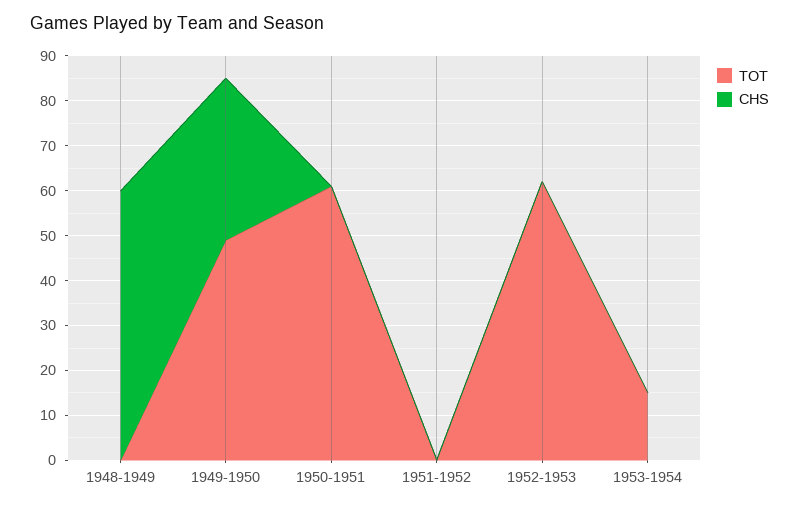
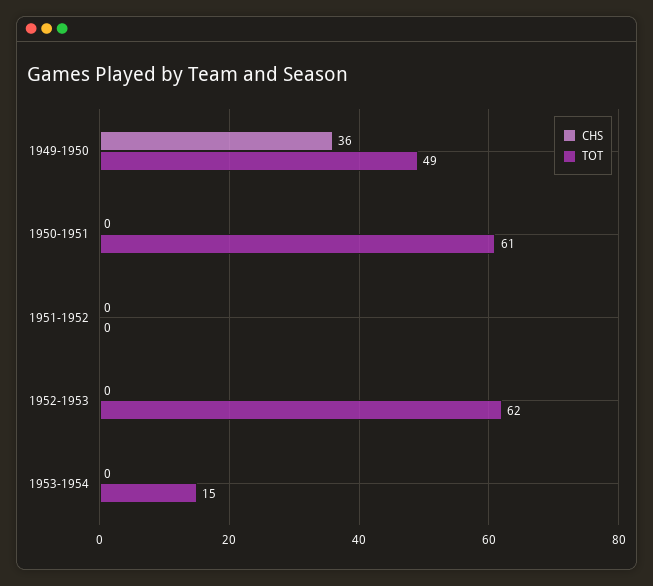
TOT, 1948-1949: 0 -> none
CHS, 1948-1949: 60 -> none

